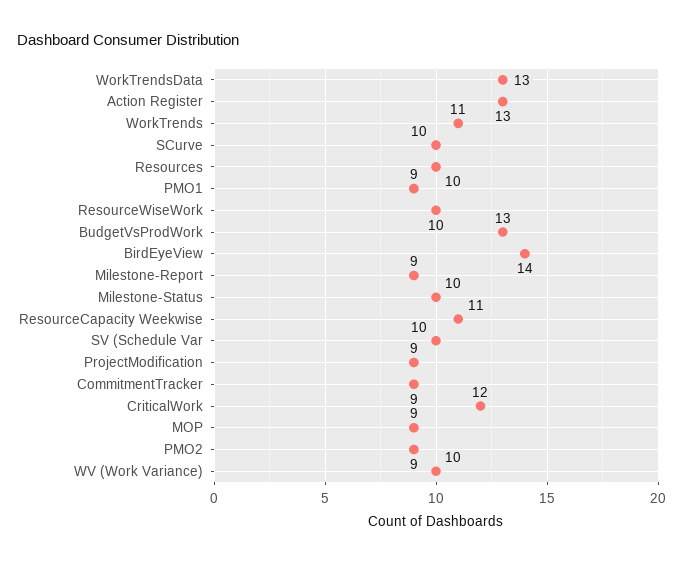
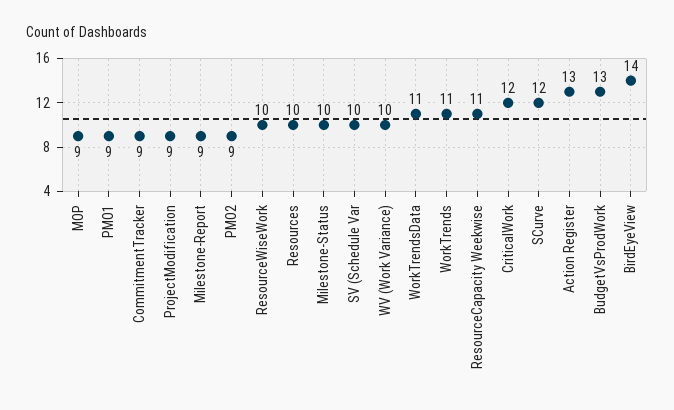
WorkTrendsData: 13 -> 11
SCurve: 10 -> 12

